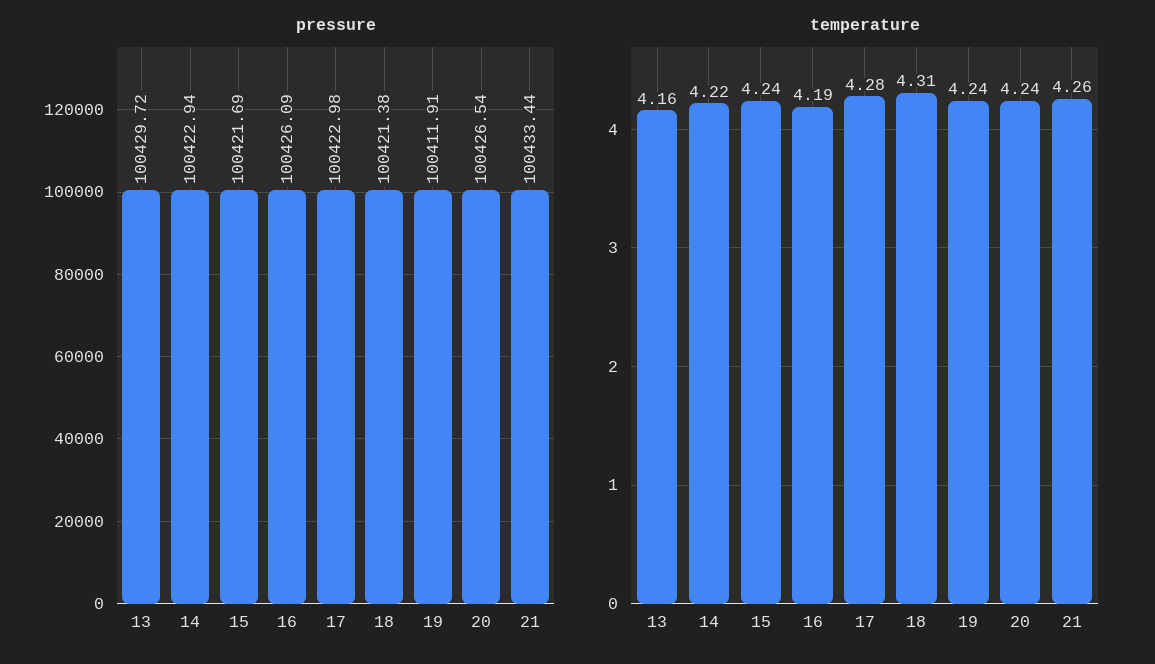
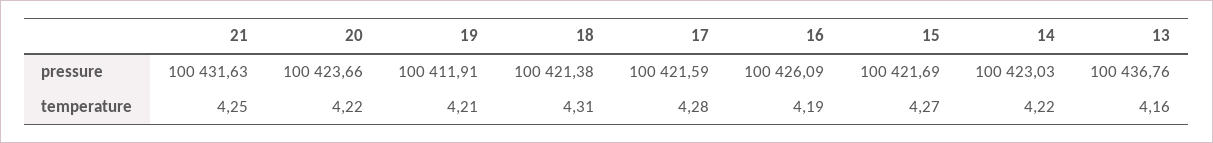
pressure, 13: 100429.72 -> 100436.76
pressure, 14: 100422.94 -> 100423.03
pressure, 17: 100422.98 -> 100421.59
pressure, 20: 100426.54 -> 100423.66
pressure, 21: 100433.44 -> 100431.63
temperature, 15: 4.24 -> 4.27
temperature, 19: 4.24 -> 4.21
temperature, 20: 4.24 -> 4.22
temperature, 21: 4.26 -> 4.25

